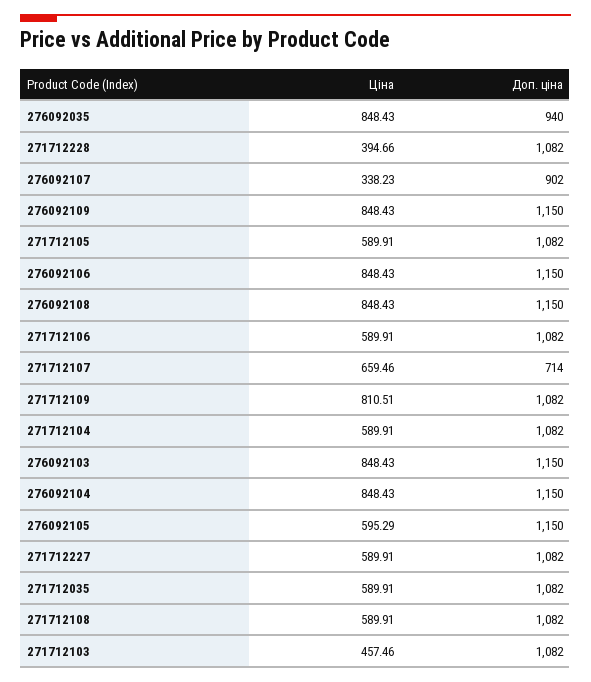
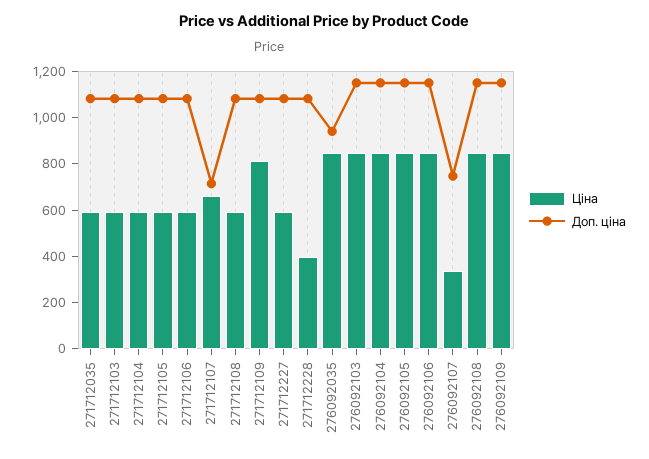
Доп. ціна, 276092107: 902 -> 750
Ціна, 276092105: 595.29 -> 850
Ціна, 271712103: 457.46 -> 600

